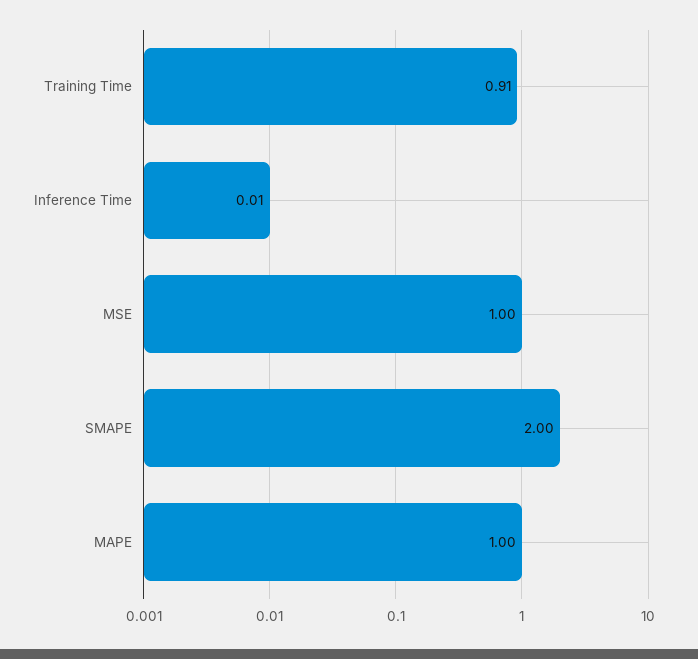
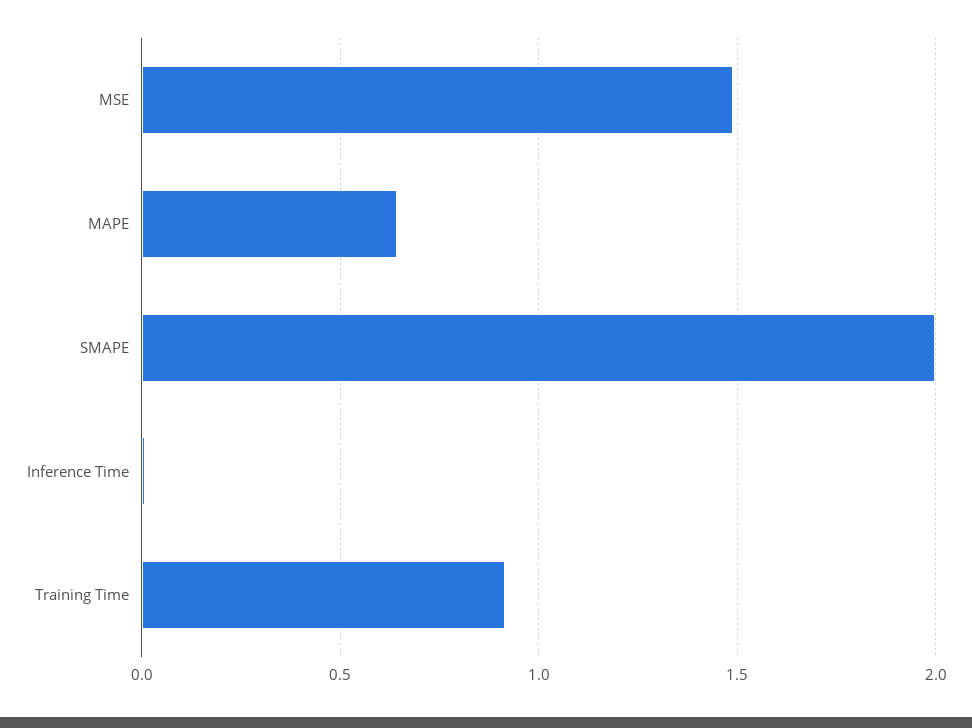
MSE: 1 -> 1.5
MAPE: 1 -> 0.65

